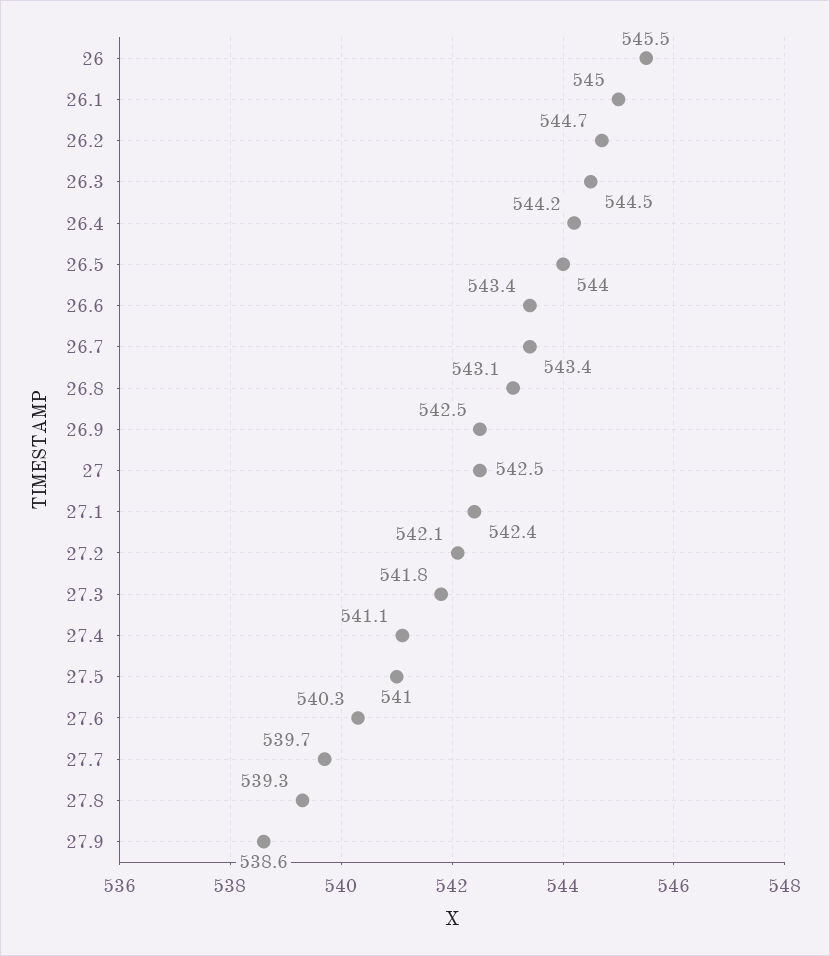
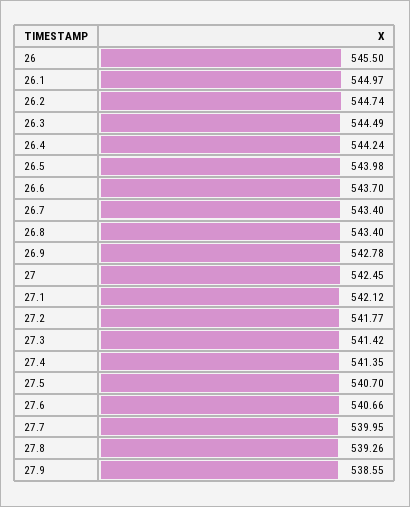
26.6: 543.4 -> 543.7
26.8: 543.1 -> 543.4
26.9: 542.5 -> 542.78
27.1: 542.4 -> 542.12
27.2: 542.1 -> 541.77
27.3: 541.8 -> 541.42
27.4: 541.1 -> 541.35
27.5: 541 -> 540.7
27.6: 540.3 -> 540.66
27.7: 539.7 -> 539.95

